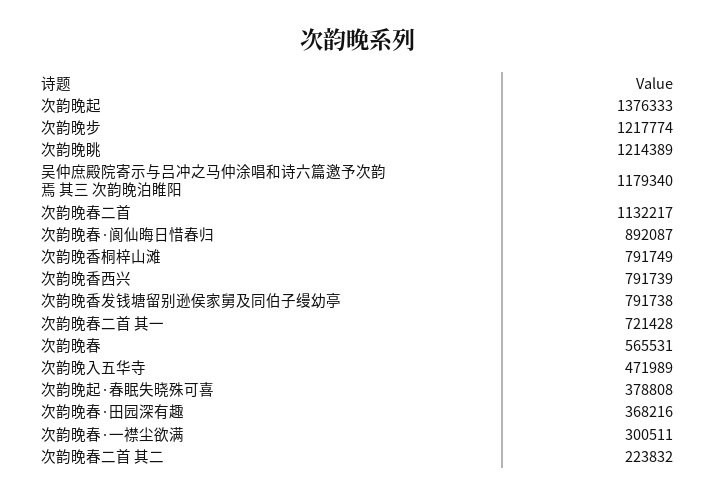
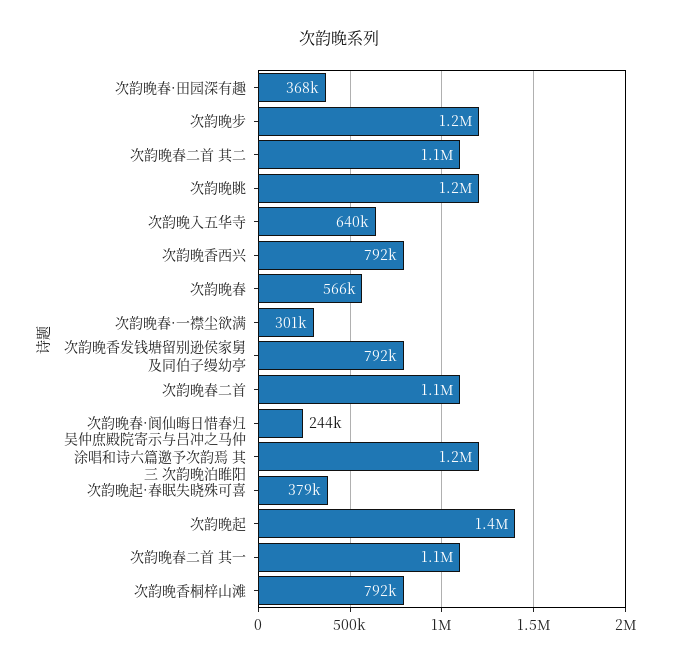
次韵晚春·阆仙晦日惜春归: 892087 -> 244000
次韵晚春二首 其一: 721428 -> 1100000
次韵晚入五华寺: 471989 -> 640000
次韵晚春二首 其二: 223832 -> 1100000

